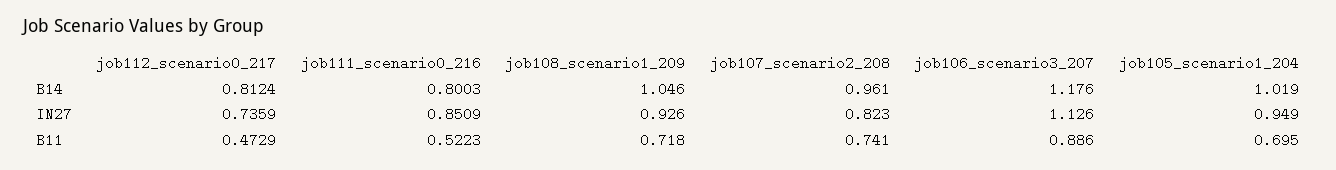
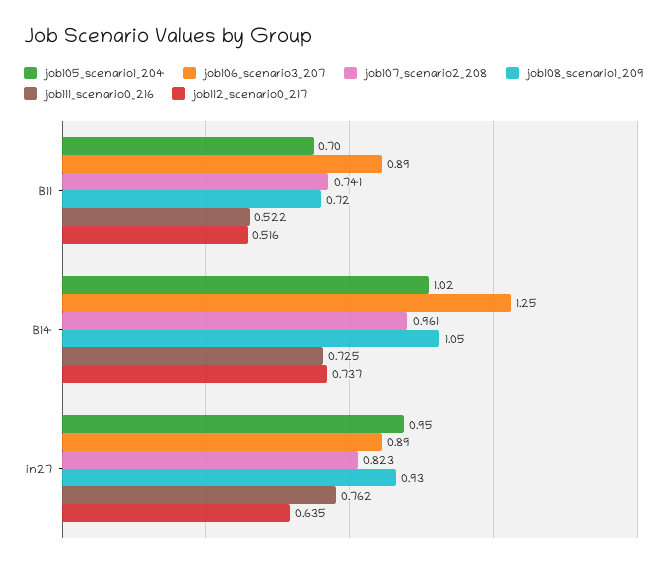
job112_scenario0_217, B14: 0.8124 -> 0.737
job111_scenario0_216, B14: 0.8003 -> 0.725
job106_scenario3_207, B14: 1.176 -> 1.25
job112_scenario0_217, IN27: 0.7359 -> 0.635
job111_scenario0_216, IN27: 0.8509 -> 0.762
job106_scenario3_207, IN27: 1.126 -> 0.89
job112_scenario0_217, B11: 0.4729 -> 0.516

